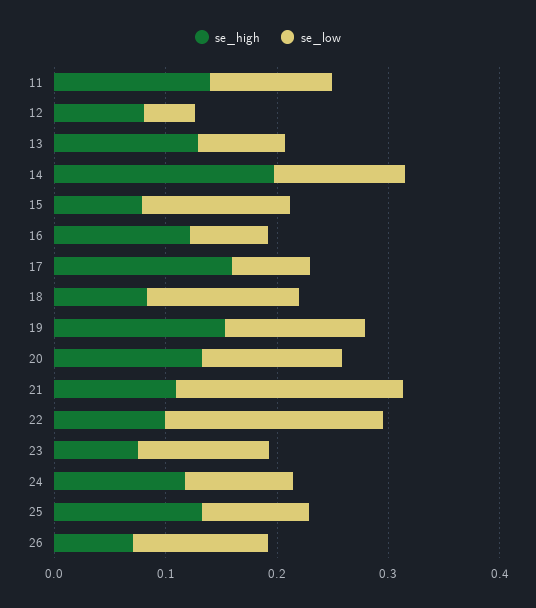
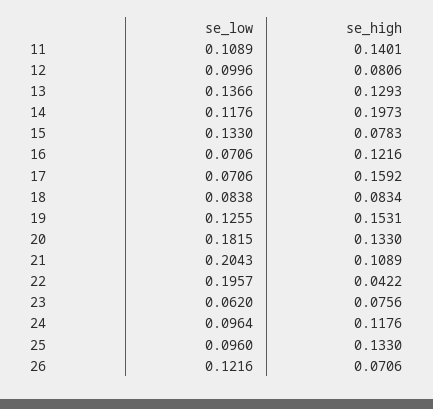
se_low, 12: 0.04 -> 0.0996
se_low, 13: 0.08 -> 0.1366
se_low, 18: 0.14 -> 0.0838
se_low, 20: 0.12 -> 0.1815
se_high, 22: 0.1 -> 0.0422
se_low, 23: 0.12 -> 0.062

